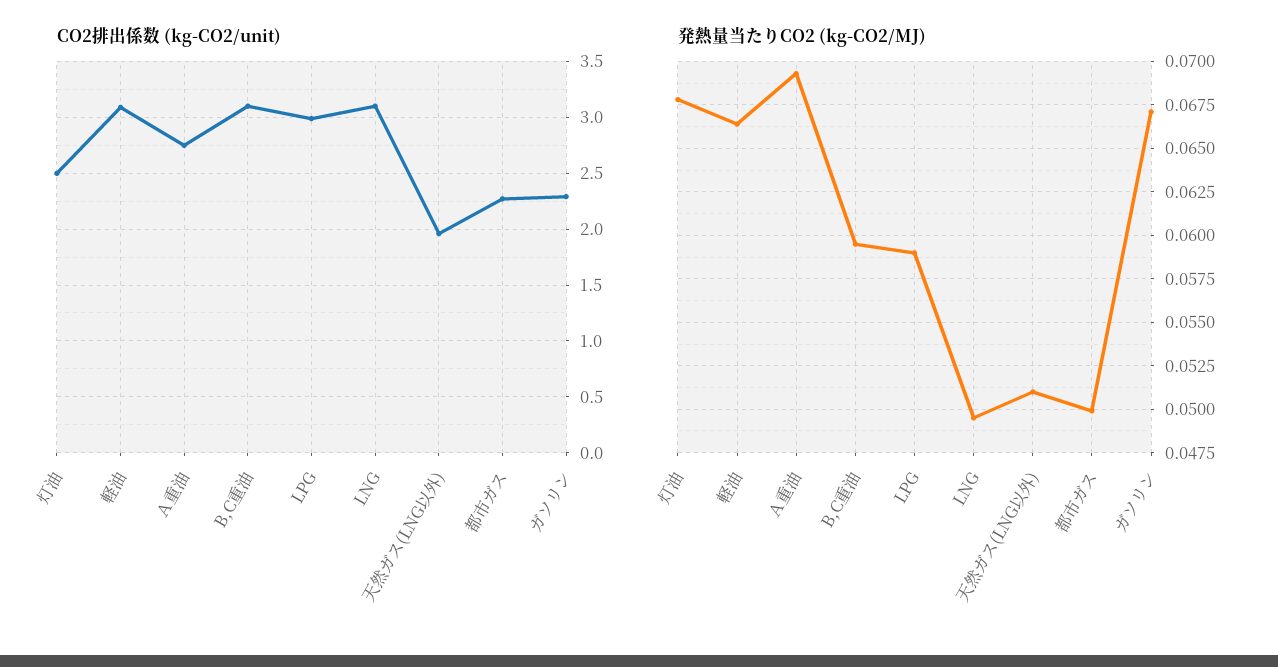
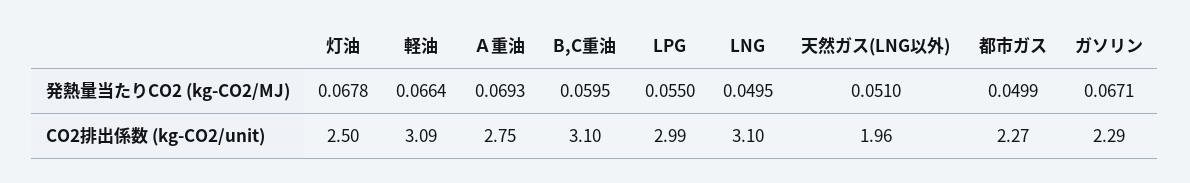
発熱量当たりCO2 (kg-CO2/MJ), LPG: 0.059 -> 0.055

